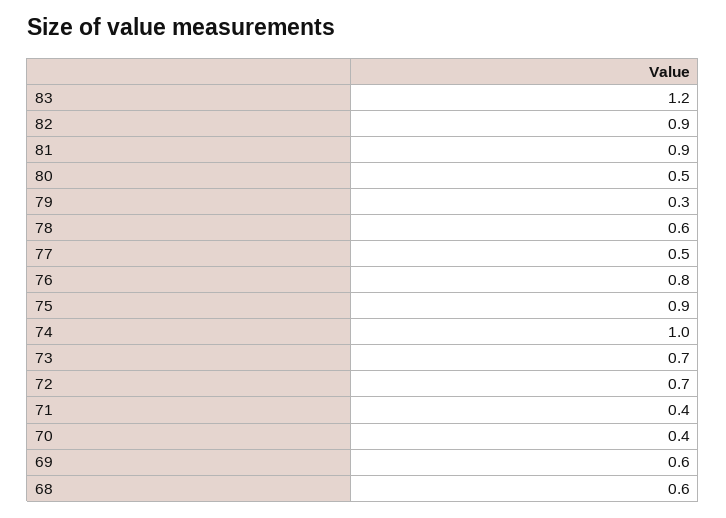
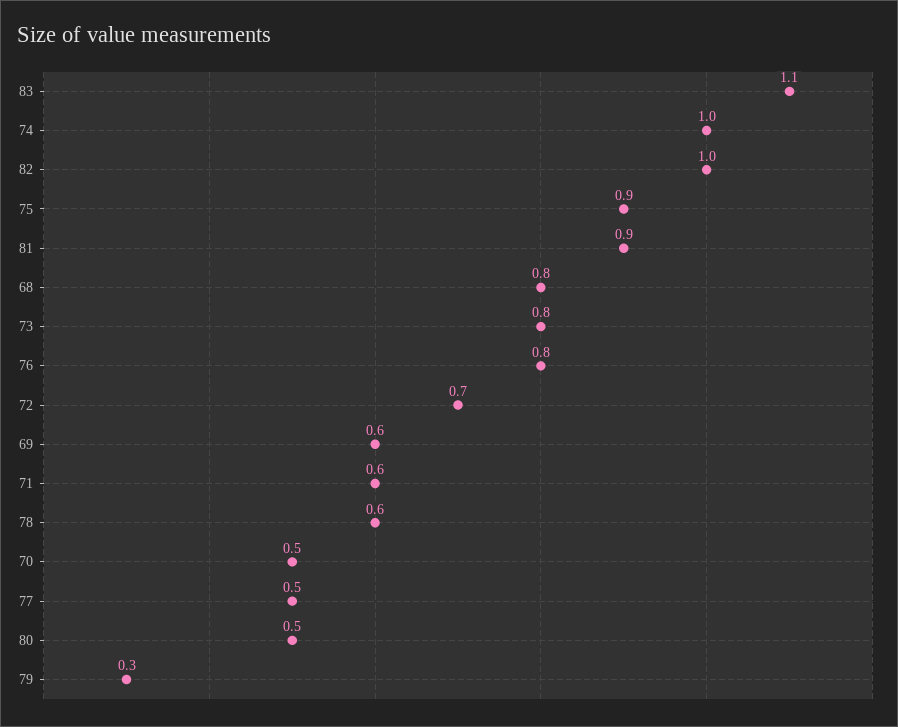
83: 1.2 -> 1.1
82: 0.9 -> 1
73: 0.7 -> 0.8
71: 0.4 -> 0.6
70: 0.4 -> 0.5
68: 0.6 -> 0.8

